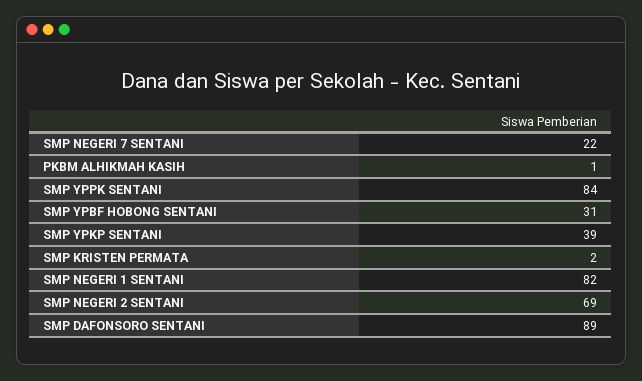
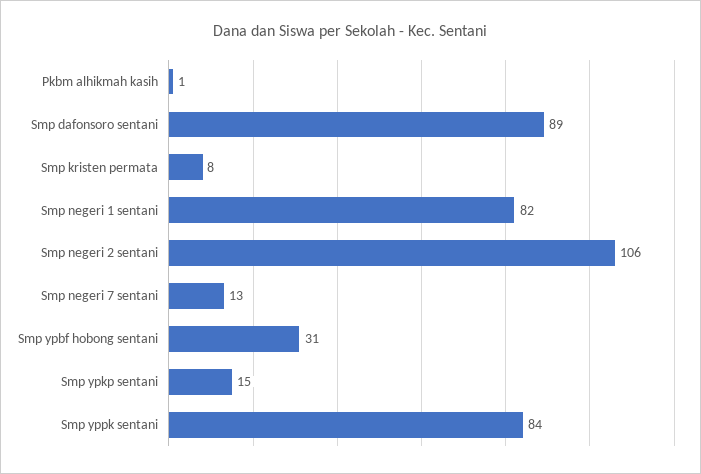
SMP NEGERI 7 SENTANI: 22 -> 13
SMP YPKP SENTANI: 39 -> 15
SMP KRISTEN PERMATA: 2 -> 8
SMP NEGERI 2 SENTANI: 69 -> 106

